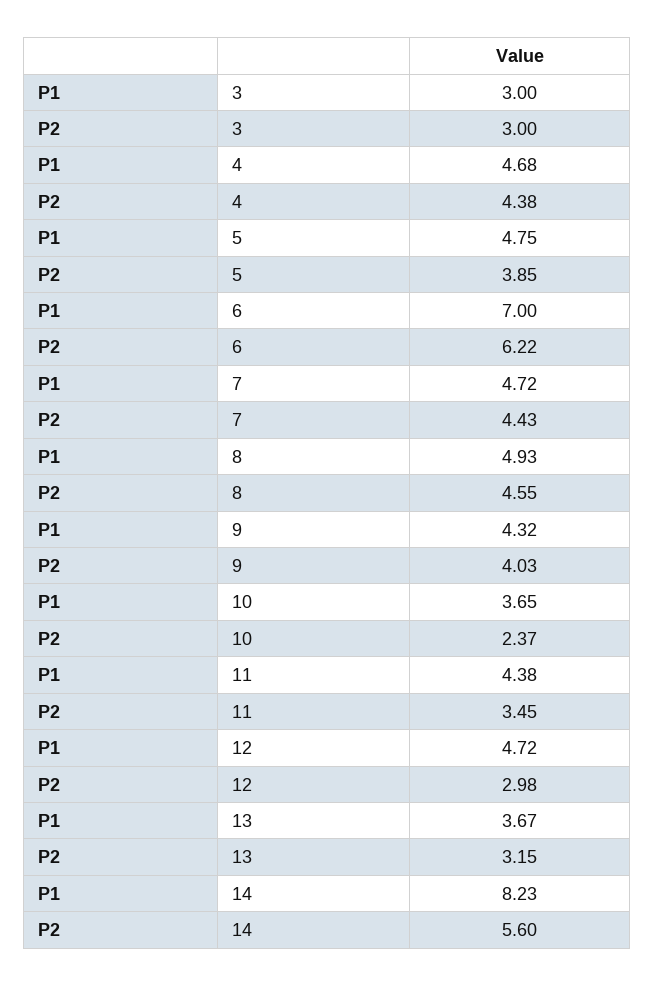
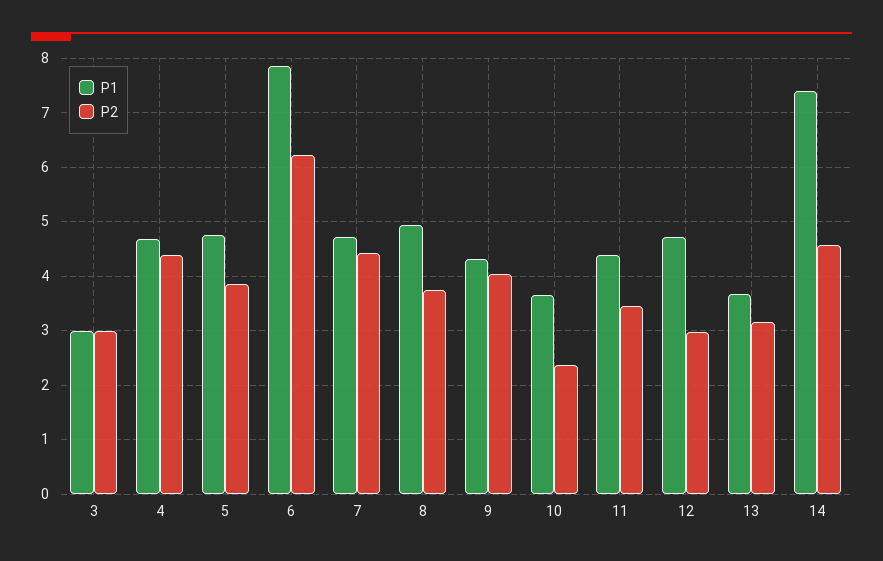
P1, 6: 7 -> 7.8
P2, 8: 4.55 -> 3.8
P1, 14: 8.23 -> 7.4
P2, 14: 5.6 -> 4.6

